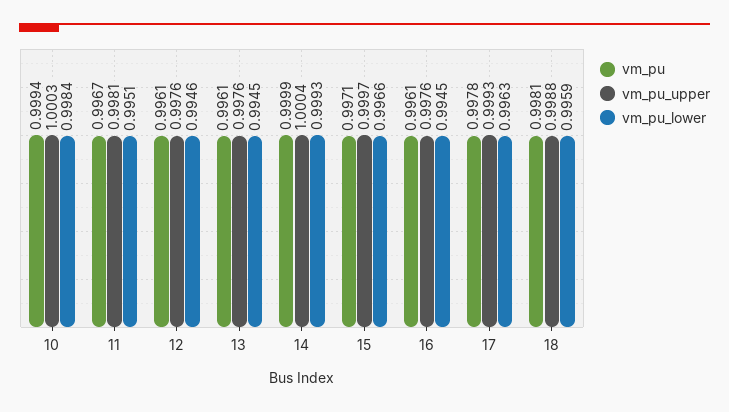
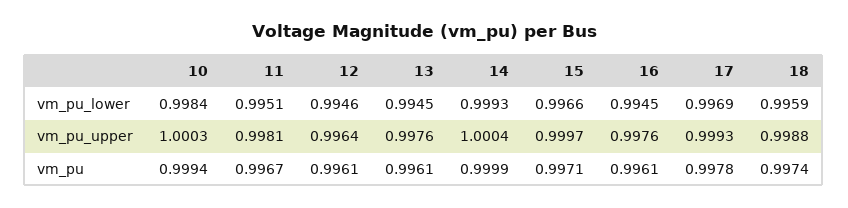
vm_pu_upper, 12: 0.9976 -> 0.9964
vm_pu_lower, 17: 0.9963 -> 0.9969
vm_pu, 18: 0.9981 -> 0.9974

